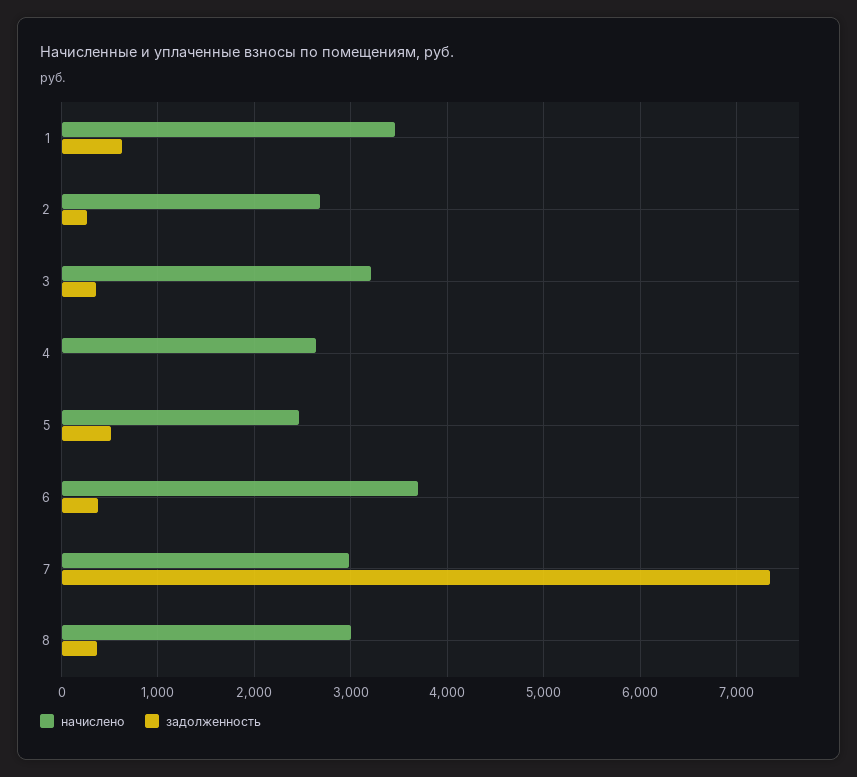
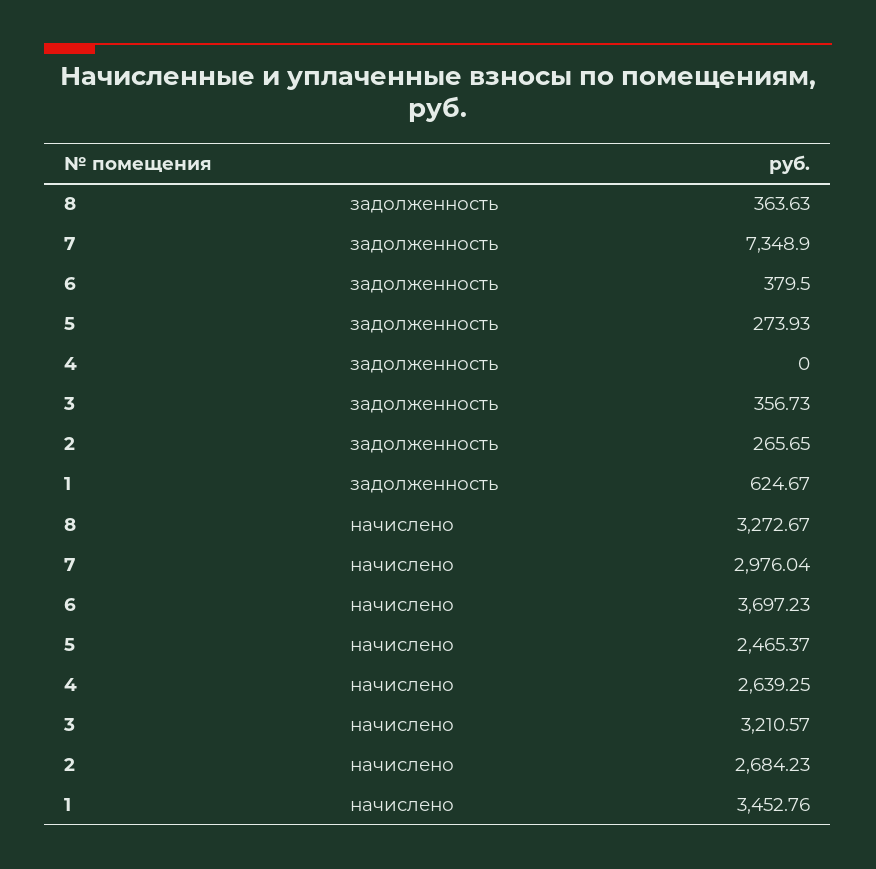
задолженность, 5: 500 -> 273.93
начислено, 8: 3000 -> 3272.67

